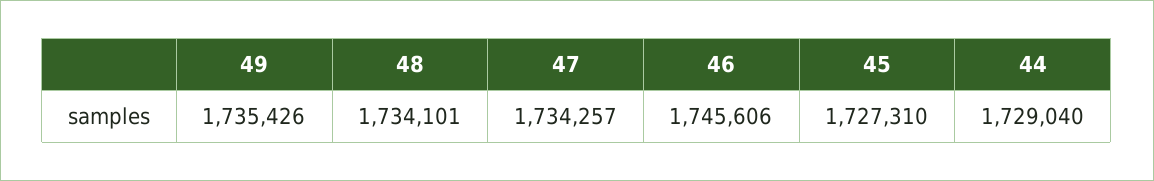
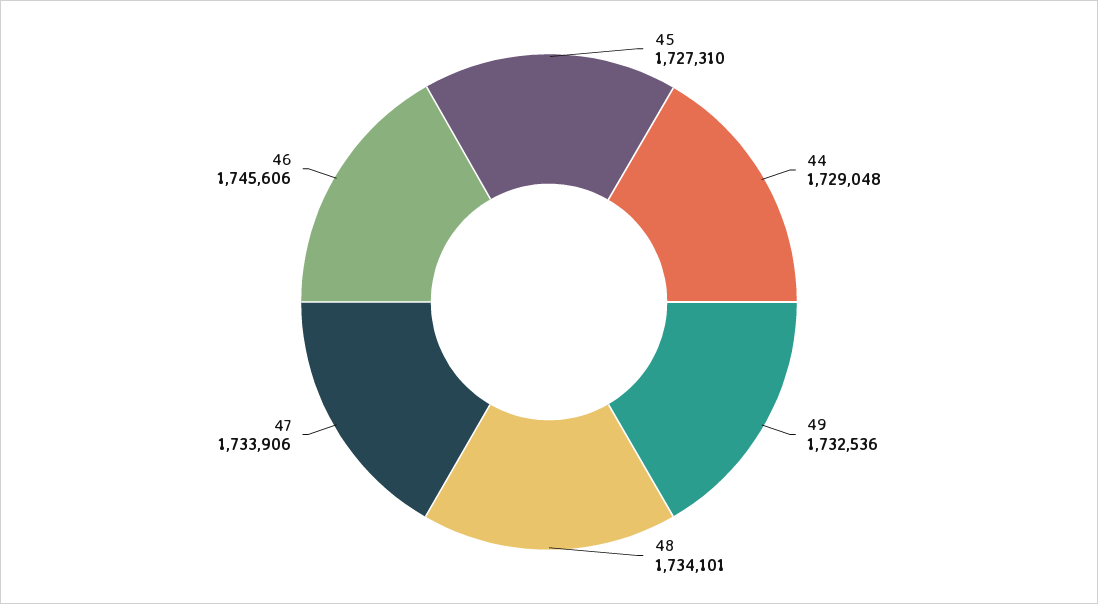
49: 1735426 -> 1732536
47: 1734257 -> 1733906
44: 1729040 -> 1729048

